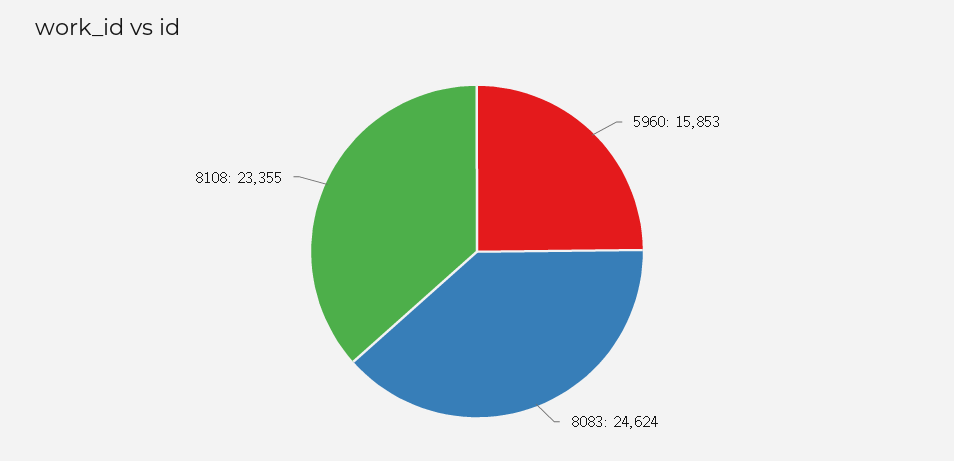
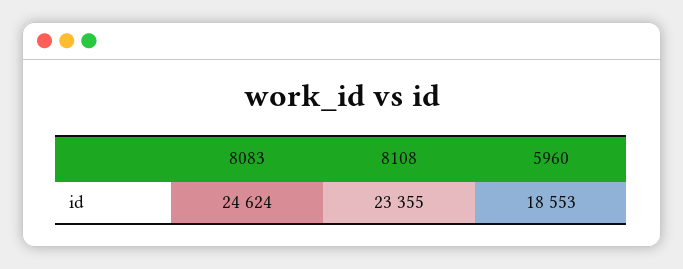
5960: 15853 -> 18553

